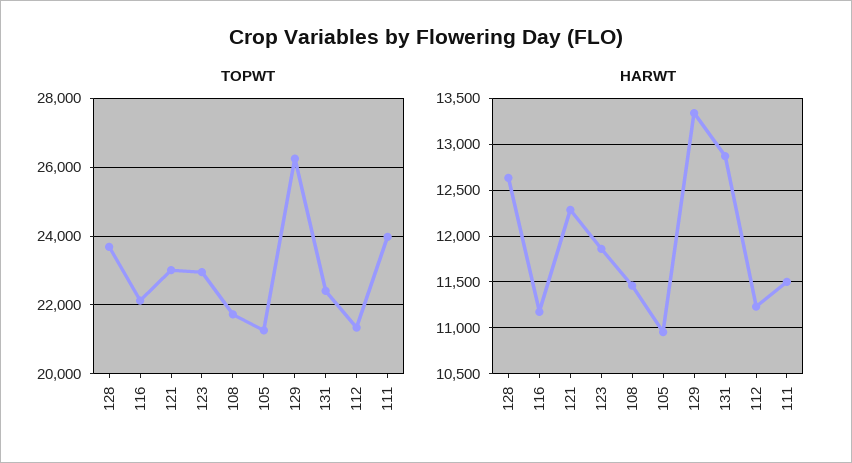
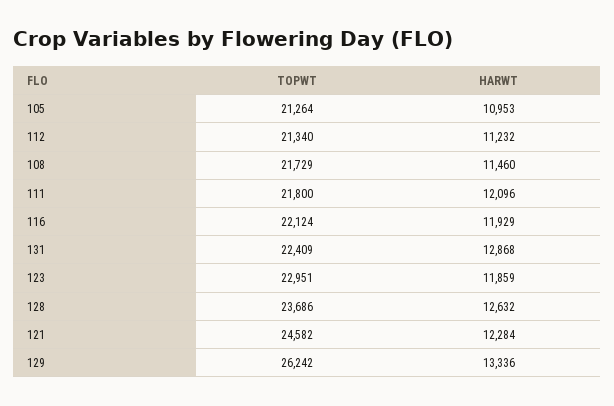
TOPWT, 121: 23000 -> 24582
TOPWT, 111: 24000 -> 21800
HARWT, 116: 11200 -> 11929
HARWT, 111: 11500 -> 12096

